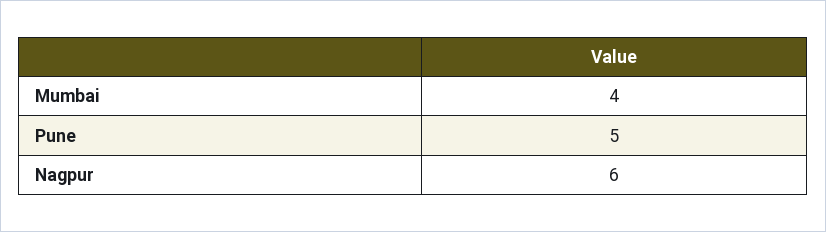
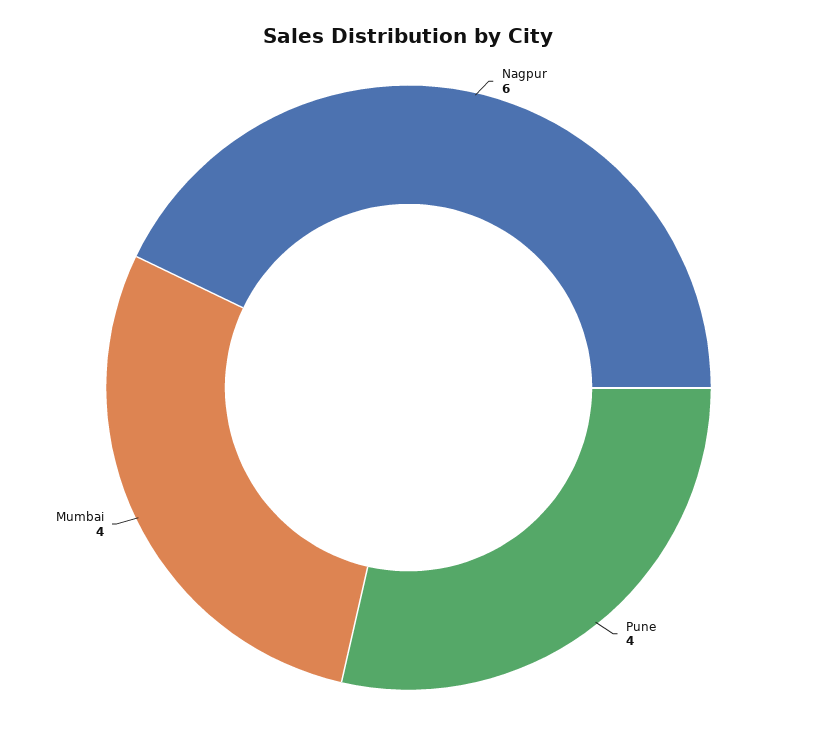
Pune: 5 -> 4

